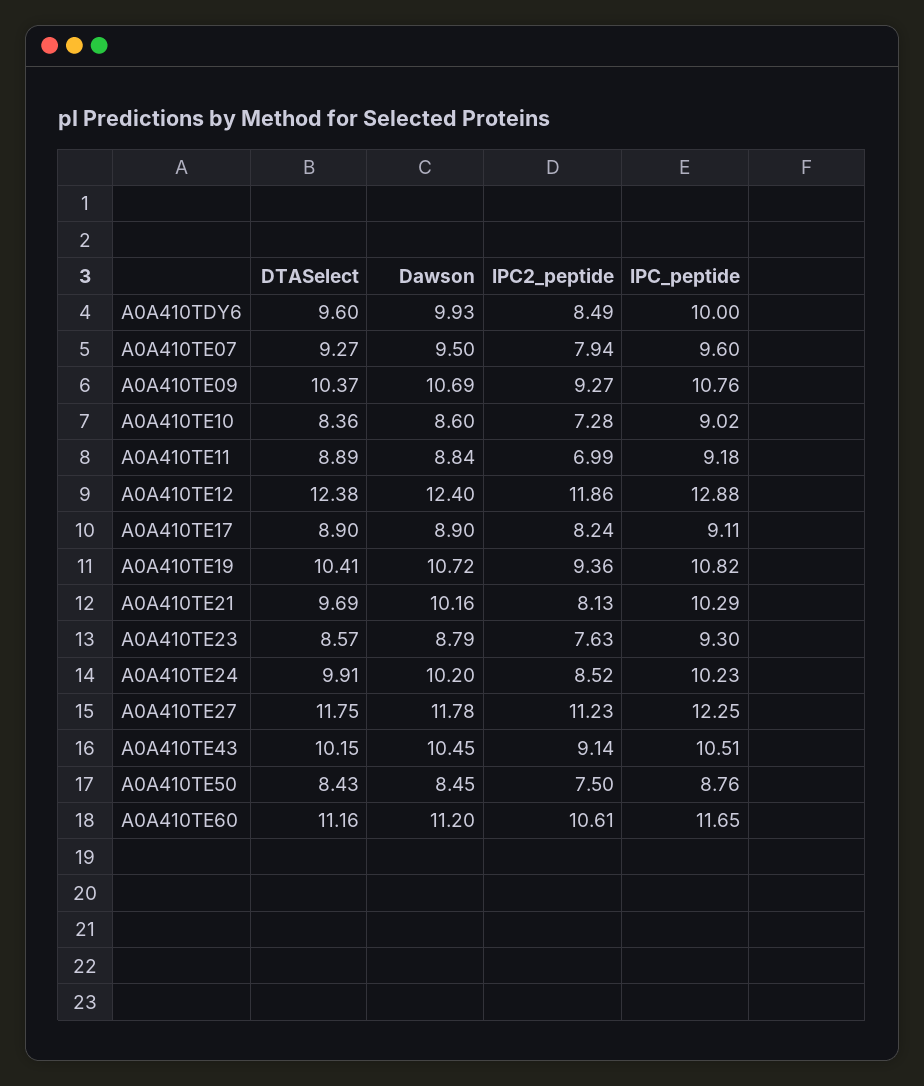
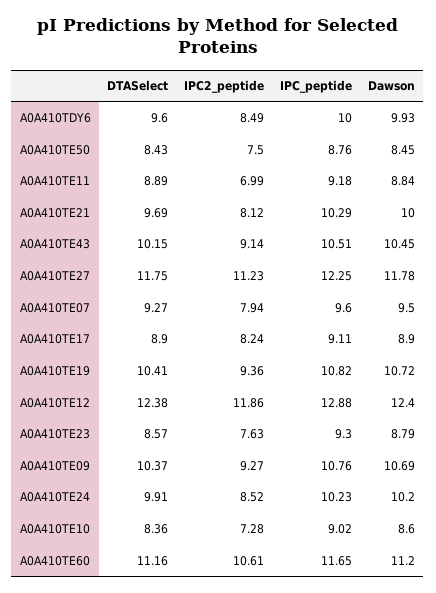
Dawson, A0A410TE21: 10.16 -> 10
IPC2_peptide, A0A410TE21: 8.13 -> 8.12

